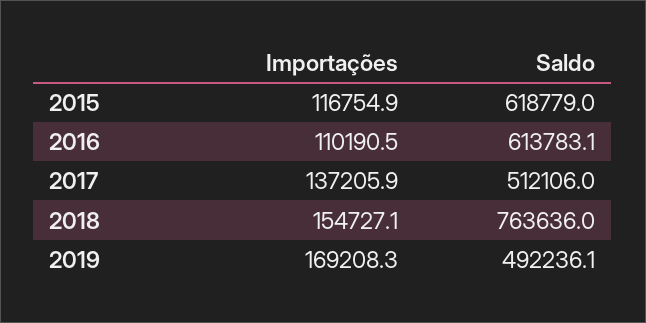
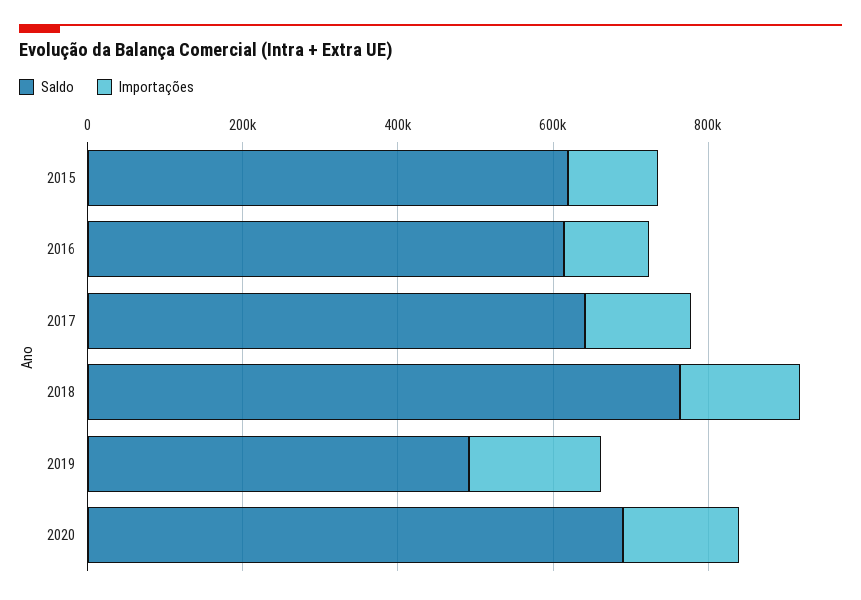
Saldo, 2017: 512106 -> 650000
Saldo, 2020: none -> 700000
Importações, 2020: none -> 150000

